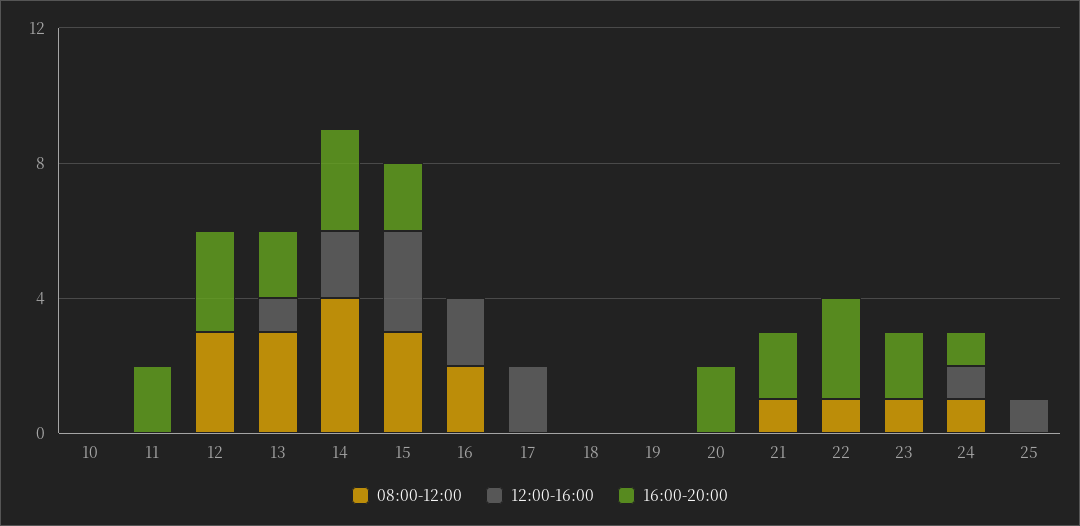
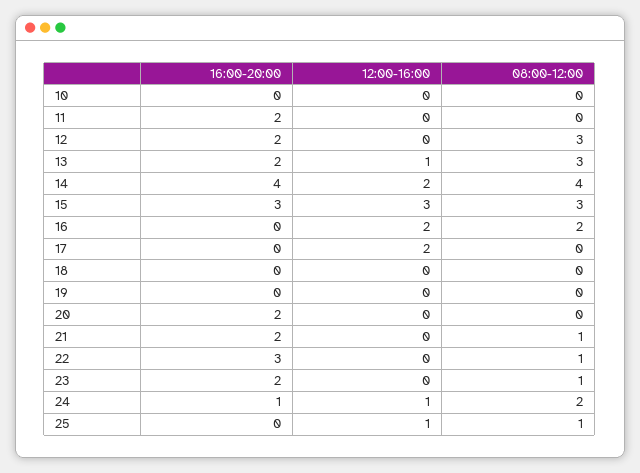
16:00-20:00, 12: 3 -> 2
16:00-20:00, 14: 3 -> 4
16:00-20:00, 15: 2 -> 3
08:00-12:00, 24: 1 -> 2
08:00-12:00, 25: 0 -> 1

